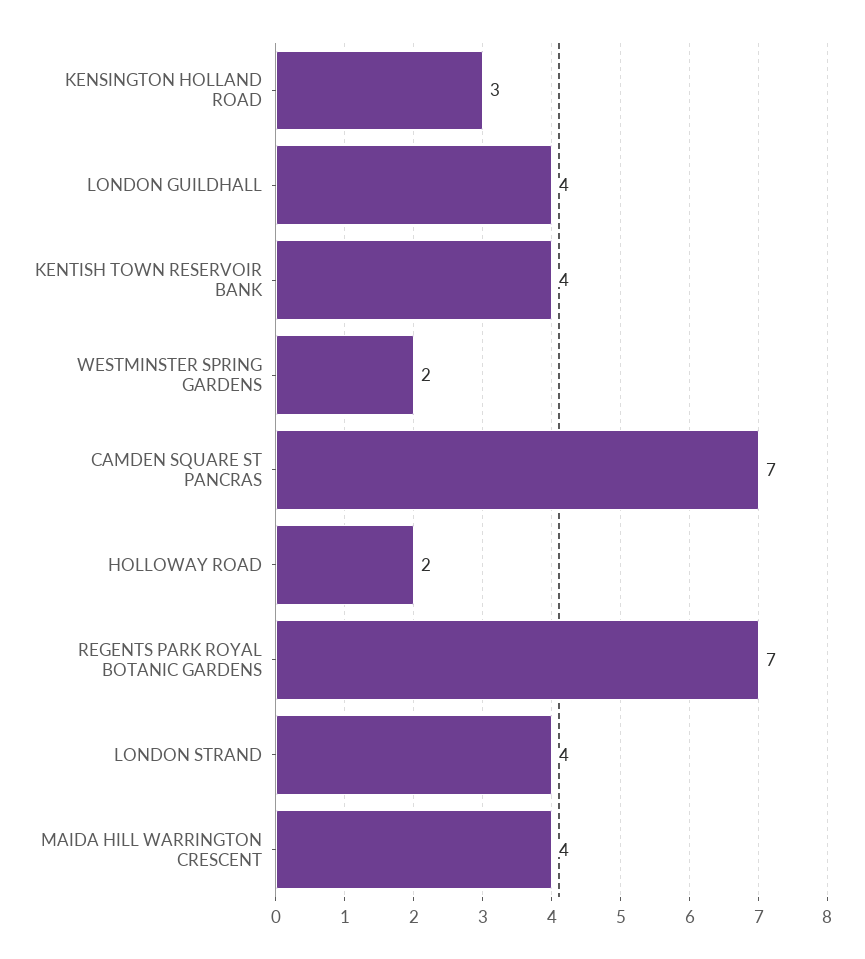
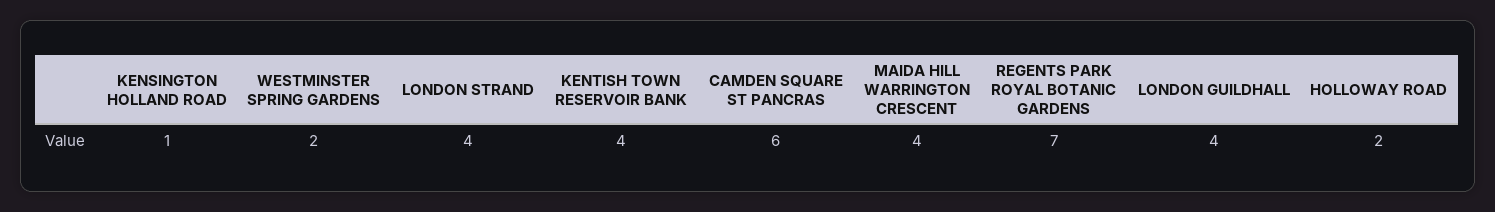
KENSINGTON HOLLAND ROAD: 3 -> 1
CAMDEN SQUARE ST PANCRAS: 7 -> 6

